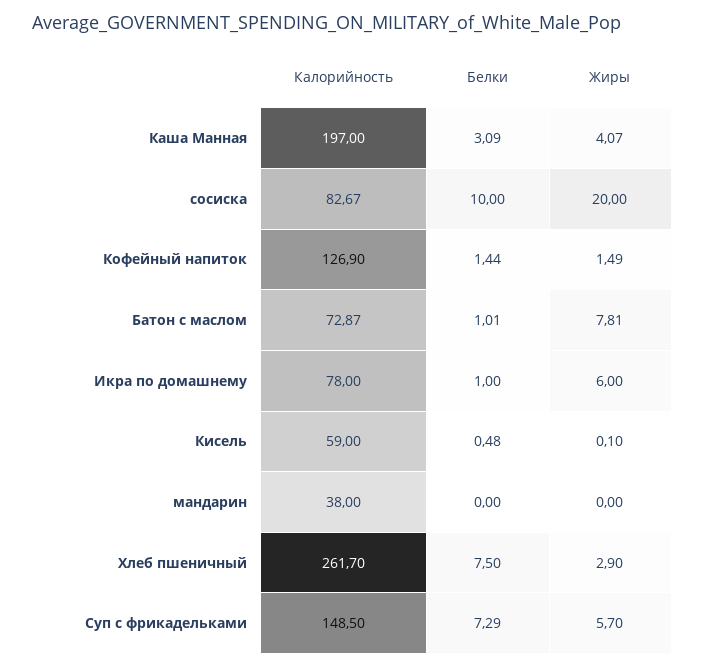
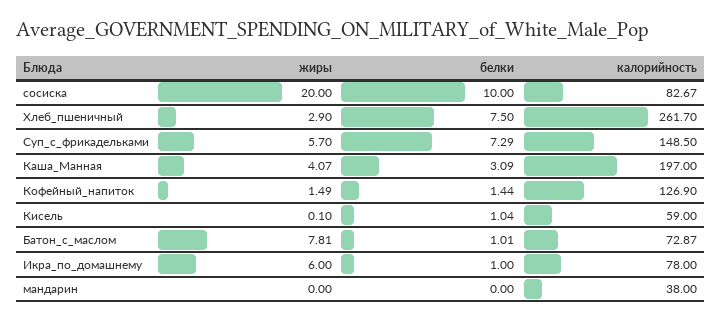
Белки, Кисель: 0.48 -> 1.04

